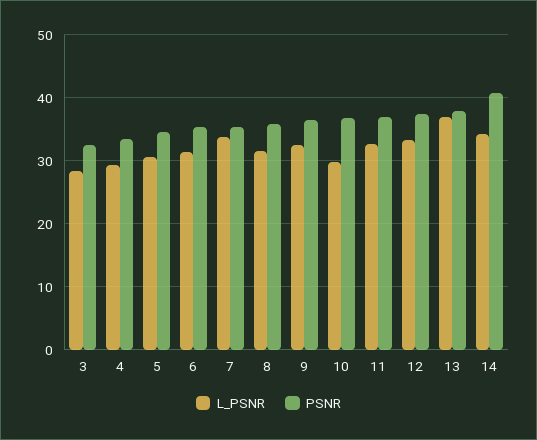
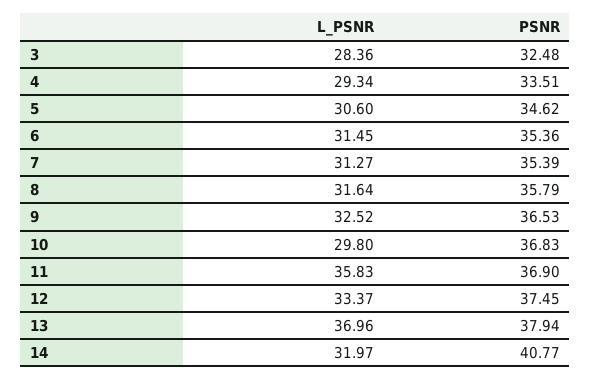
L_PSNR, 7: 34 -> 31.27
L_PSNR, 11: 33 -> 35.83
L_PSNR, 14: 34 -> 31.97

